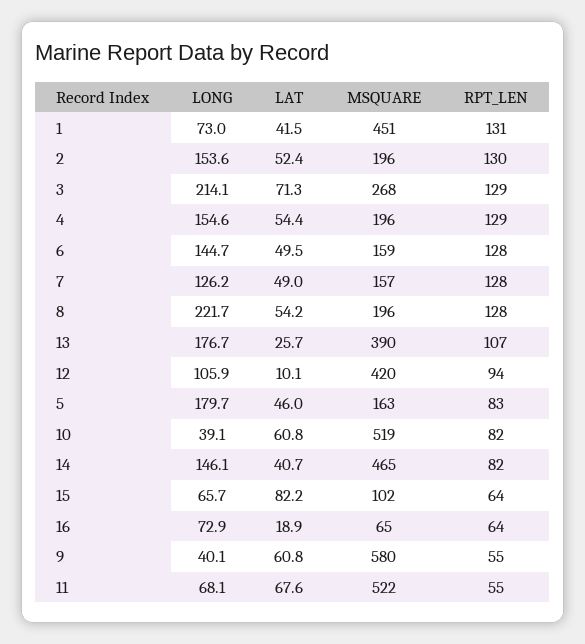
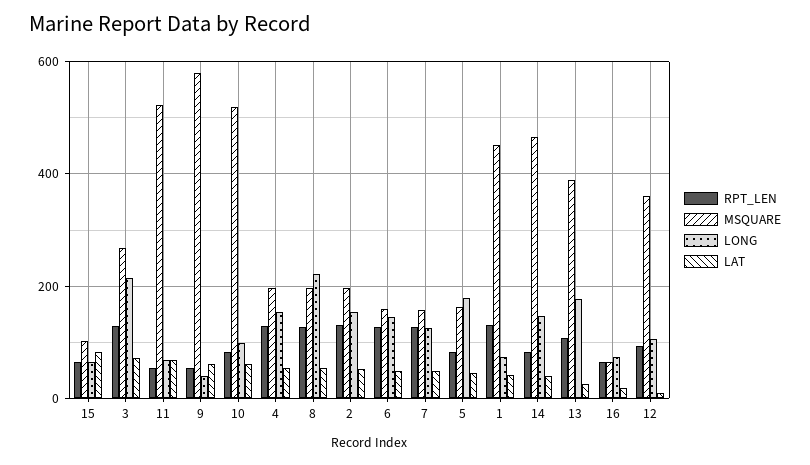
MSQUARE, 12: 420 -> 360
LONG, 10: 39.1 -> 100

